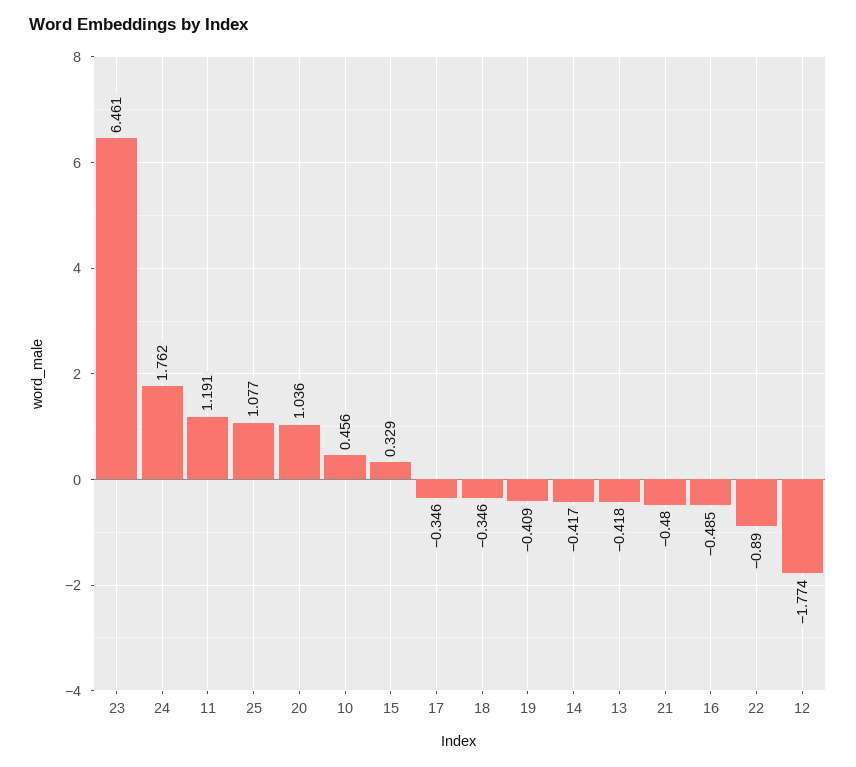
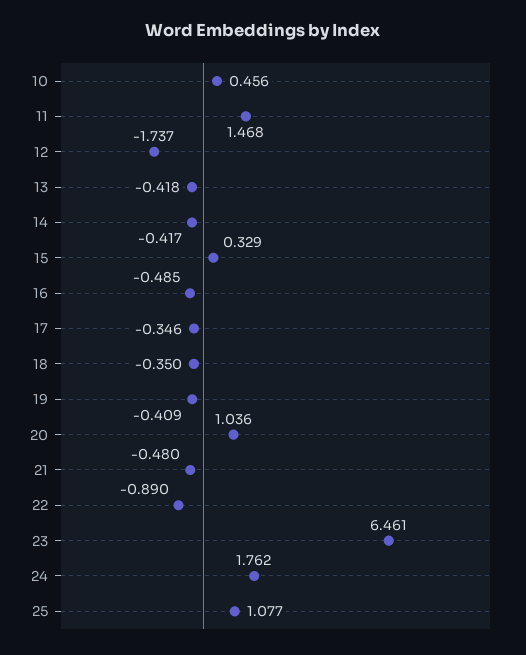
11: 1.191 -> 1.468
18: -0.346 -> -0.35
12: -1.774 -> -1.737

